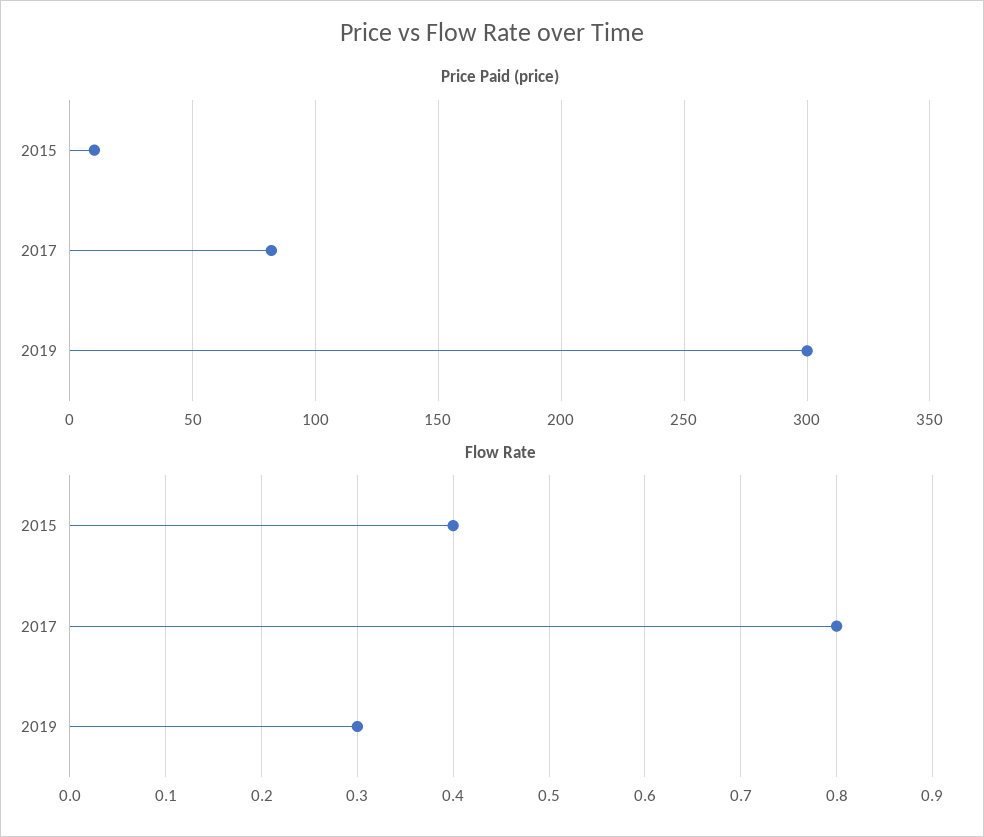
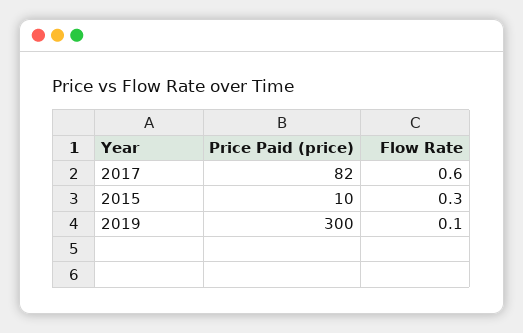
Flow Rate, 2015: 0.4 -> 0.3
Flow Rate, 2017: 0.8 -> 0.6
Flow Rate, 2019: 0.3 -> 0.1

